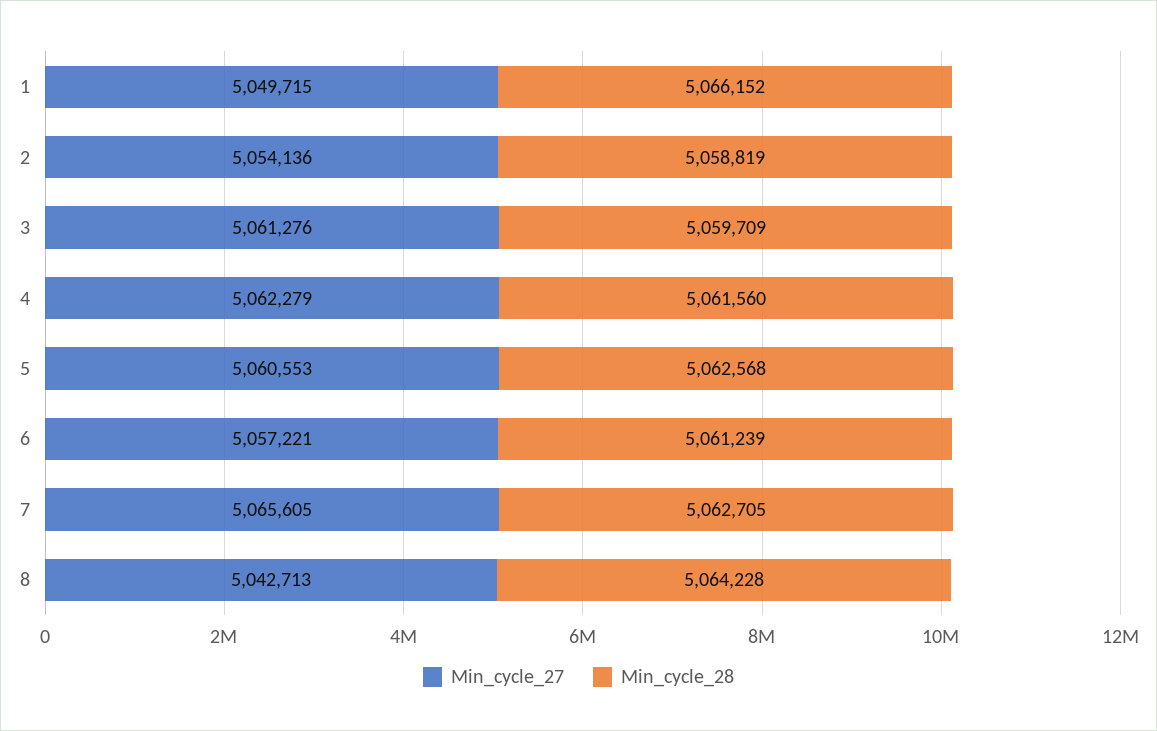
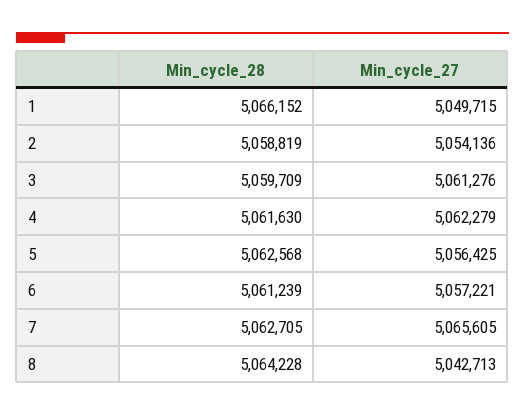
Min_cycle_28, 4: 5061560 -> 5061630
Min_cycle_27, 5: 5060553 -> 5056425

